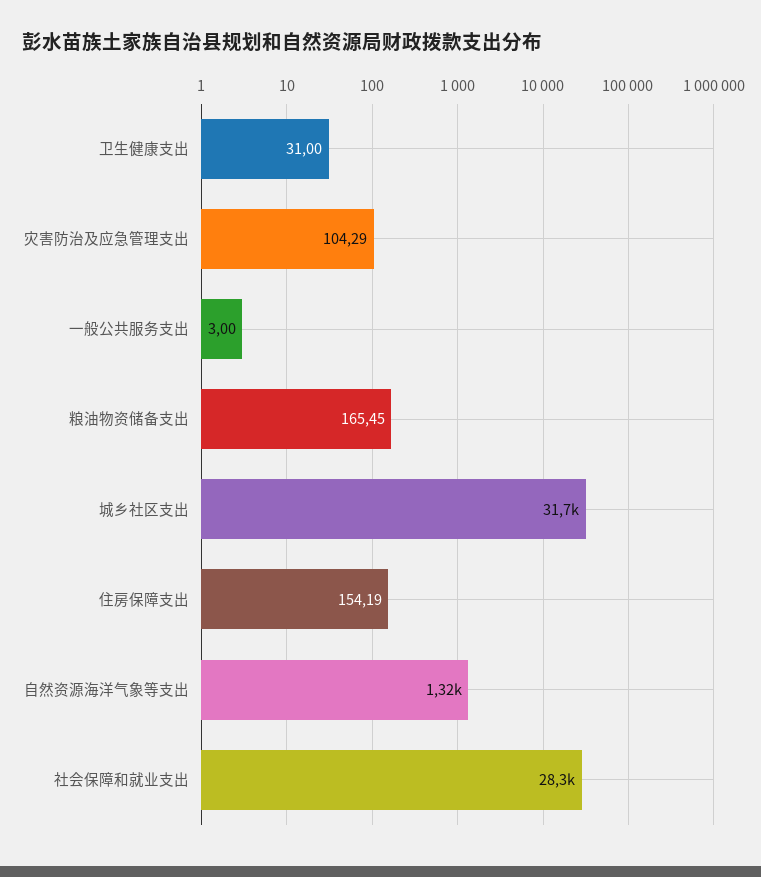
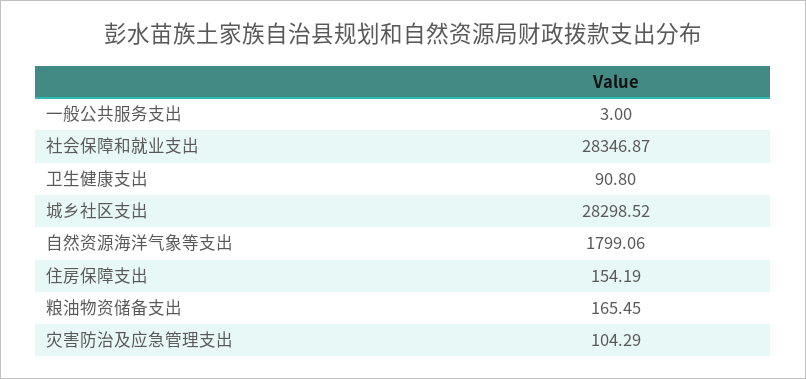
卫生健康支出: 31 -> 90.8
城乡社区支出: 31700 -> 28298.52
自然资源海洋气象等支出: 1320 -> 1799.06

